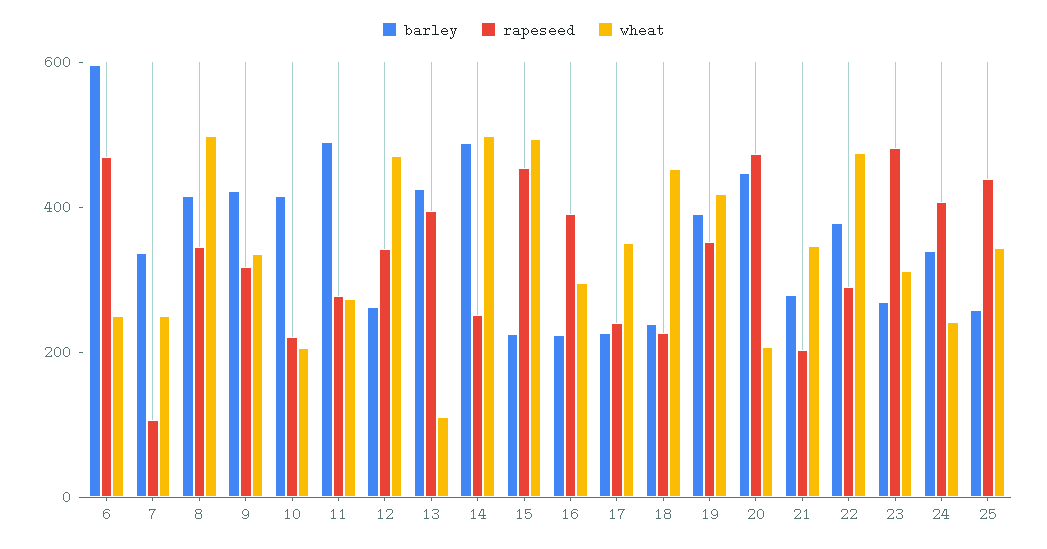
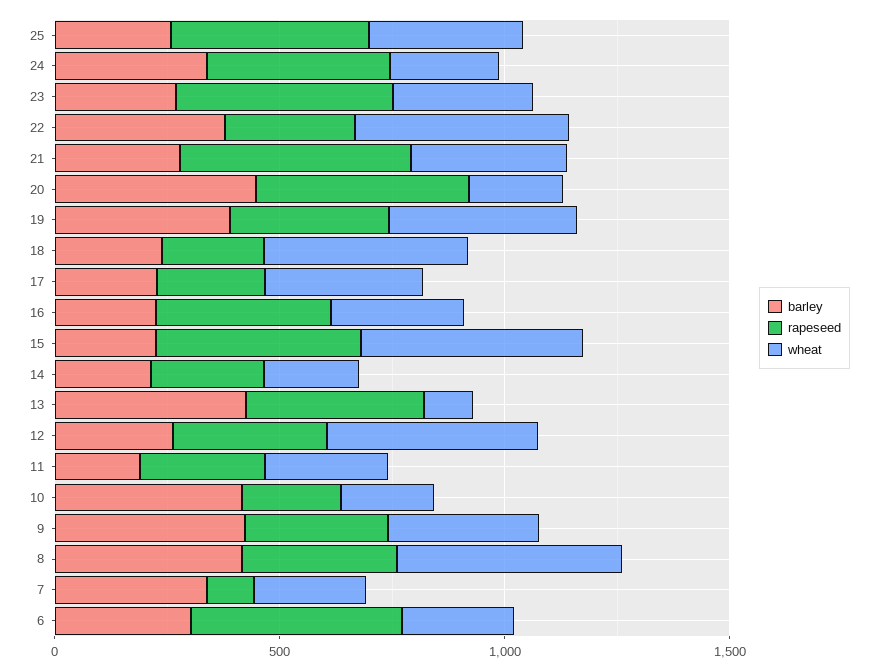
barley, 6: 600 -> 300
barley, 11: 500 -> 200
barley, 14: 500 -> 200
wheat, 14: 500 -> 200
rapeseed, 21: 200 -> 500

